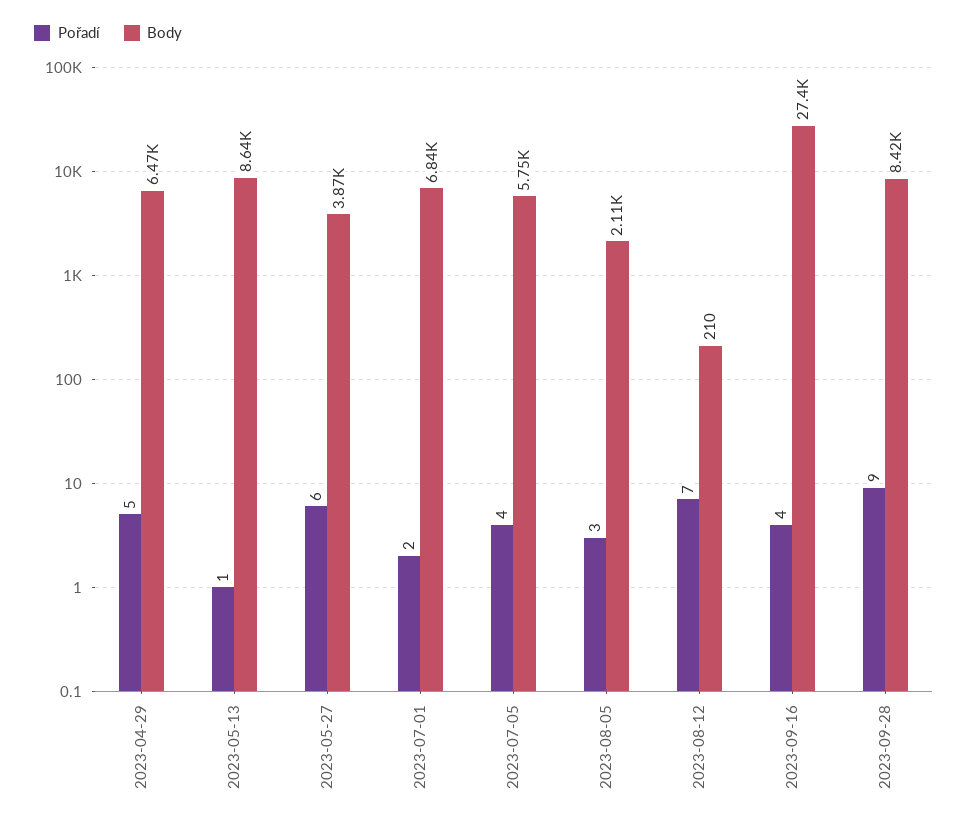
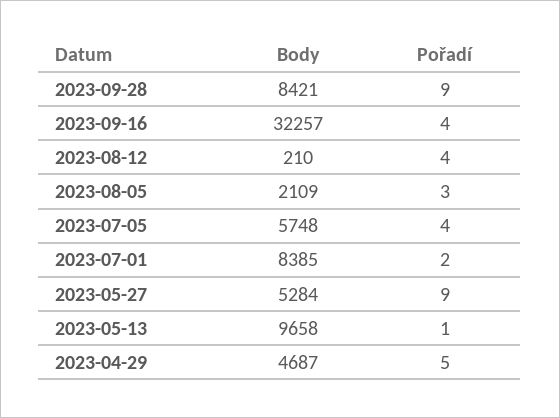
Body, 2023-04-29: 6470 -> 4687
Body, 2023-05-13: 8640 -> 9658
Pořadí, 2023-05-27: 6 -> 9
Body, 2023-05-27: 3870 -> 5284
Body, 2023-07-01: 6840 -> 8385
Pořadí, 2023-08-12: 7 -> 4
Body, 2023-09-16: 27400 -> 32257

